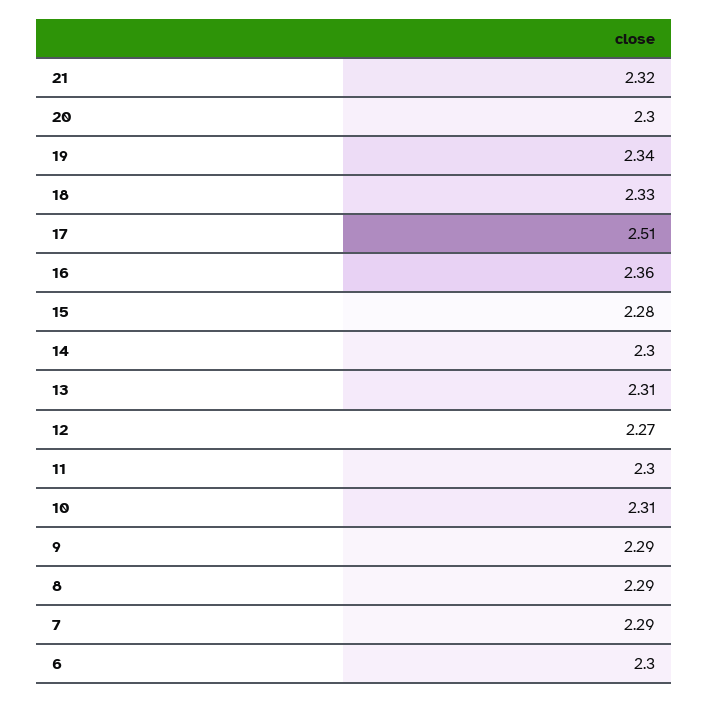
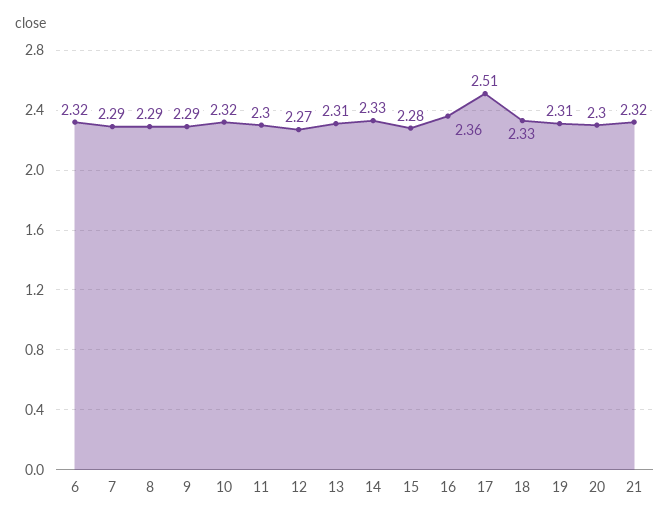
19: 2.34 -> 2.31
14: 2.3 -> 2.33
10: 2.31 -> 2.32
6: 2.3 -> 2.32

